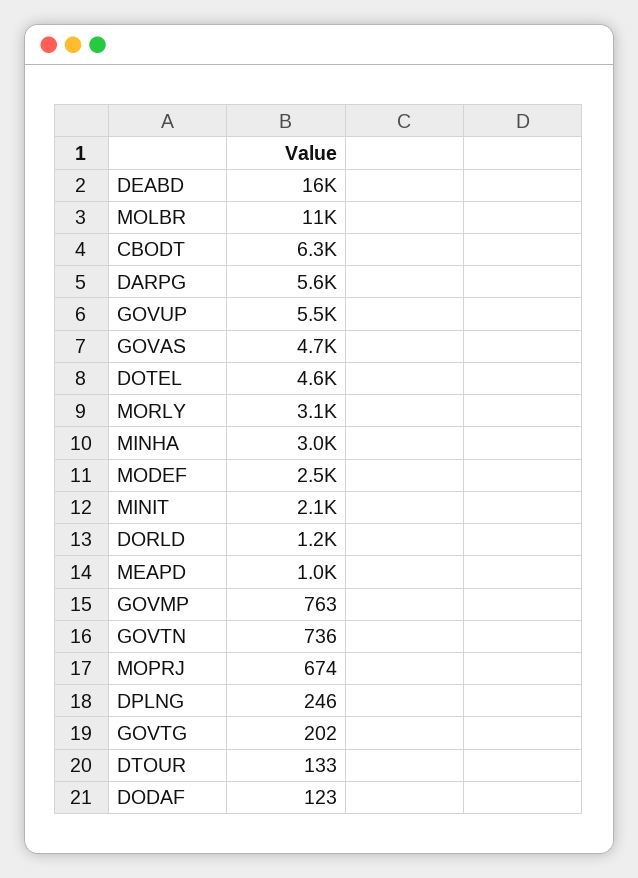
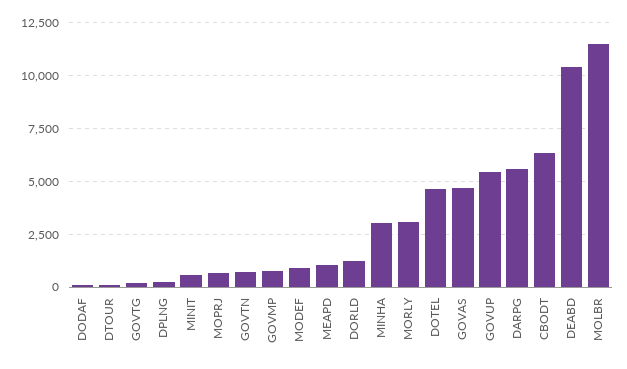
DEABD: 16000 -> 10500
MODEF: 2500 -> 1000
MINIT: 2100 -> 500

